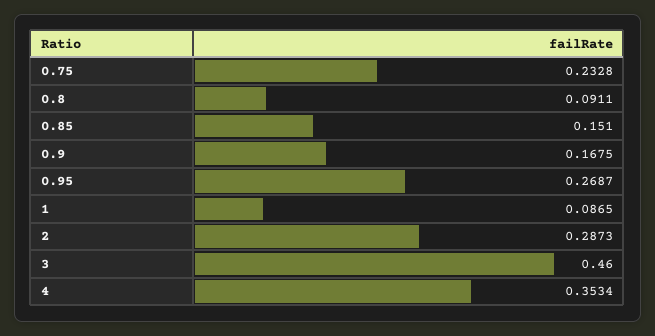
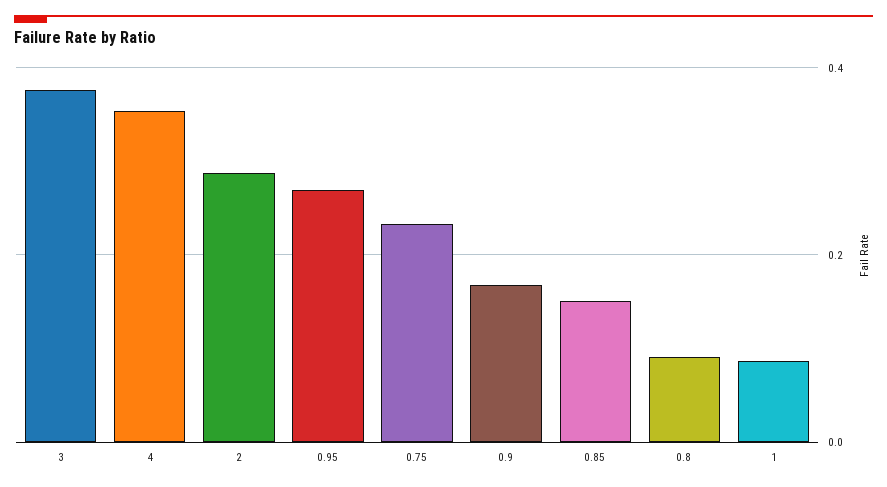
3: 0.46 -> 0.38

